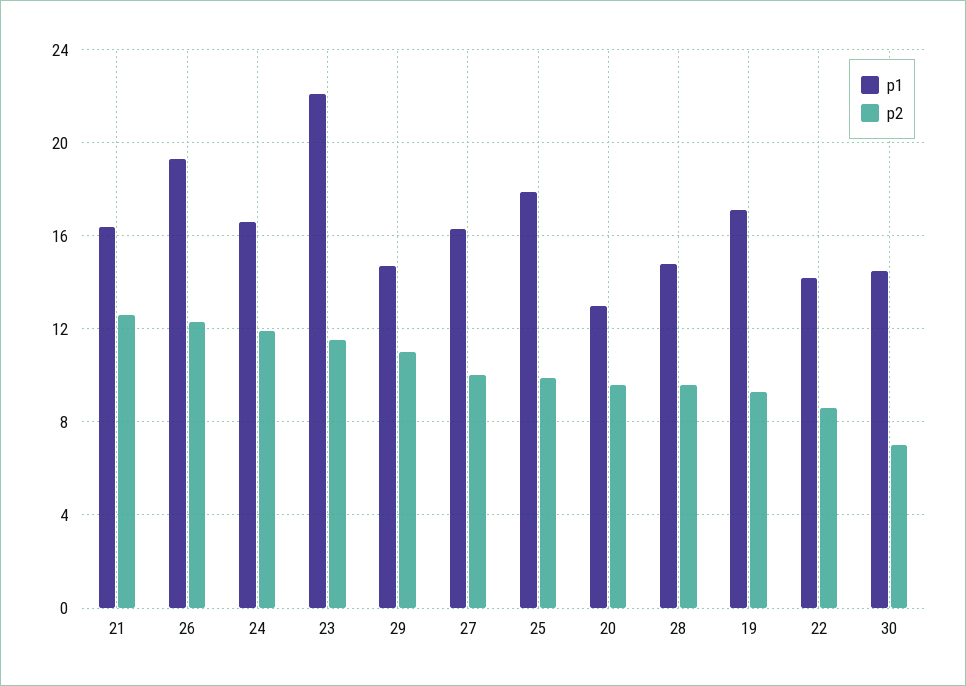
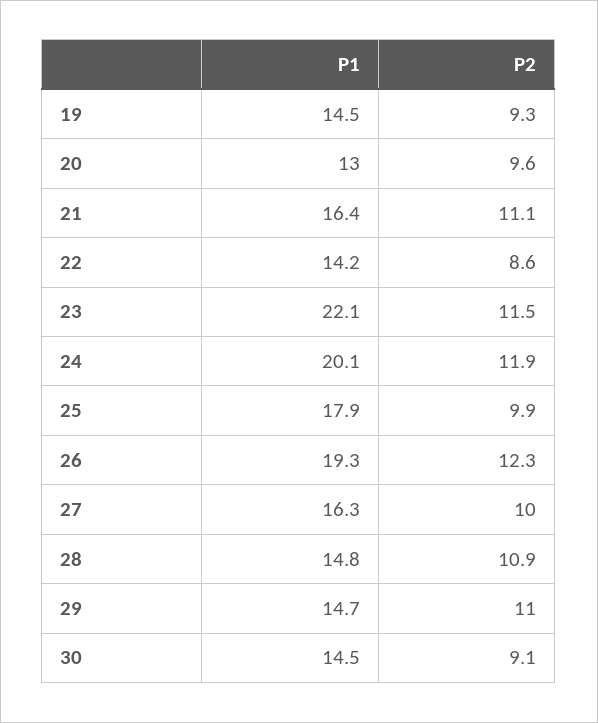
p2, 21: 12.5 -> 11.1
p1, 24: 16.5 -> 20.1
p2, 28: 9.5 -> 10.9
p1, 19: 17 -> 14.5
p2, 30: 7 -> 9.1

